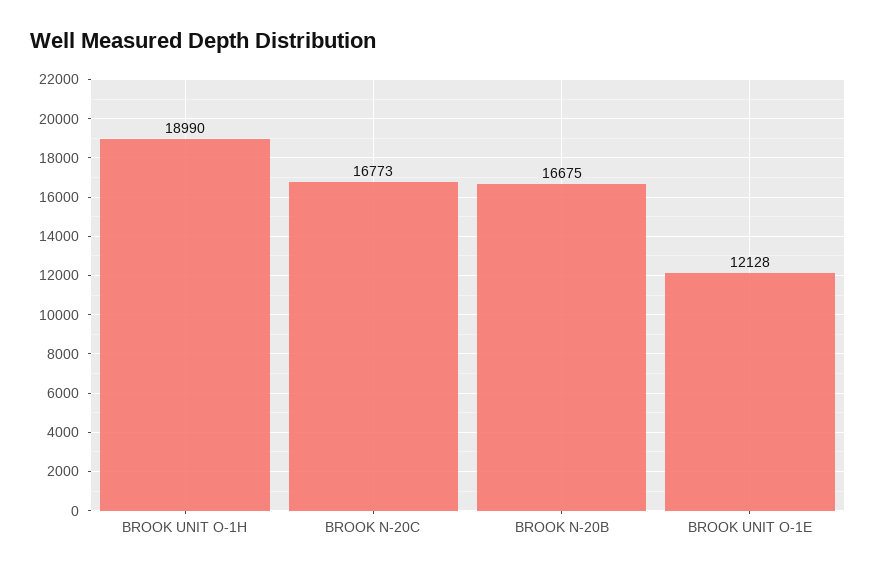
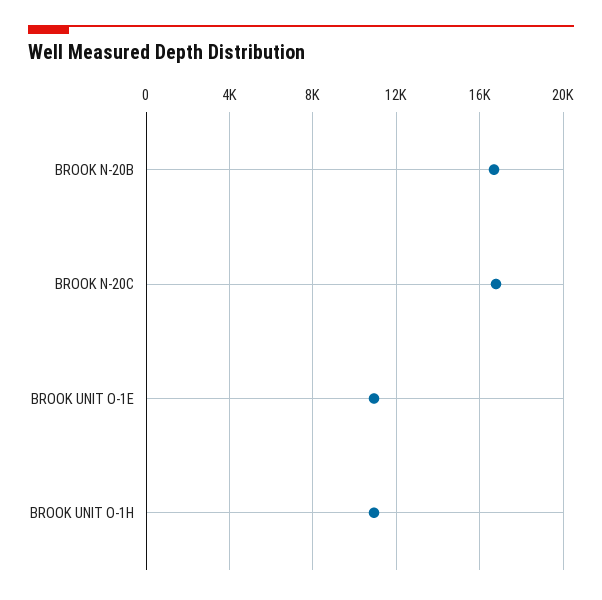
BROOK UNIT O-1H: 18990 -> 11000
BROOK UNIT O-1E: 12128 -> 11000

